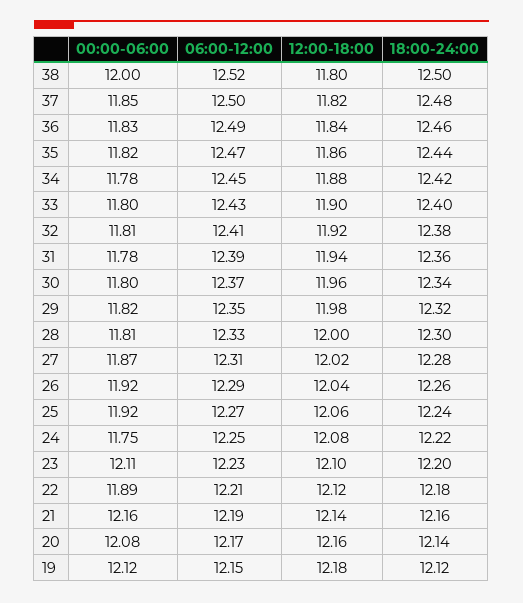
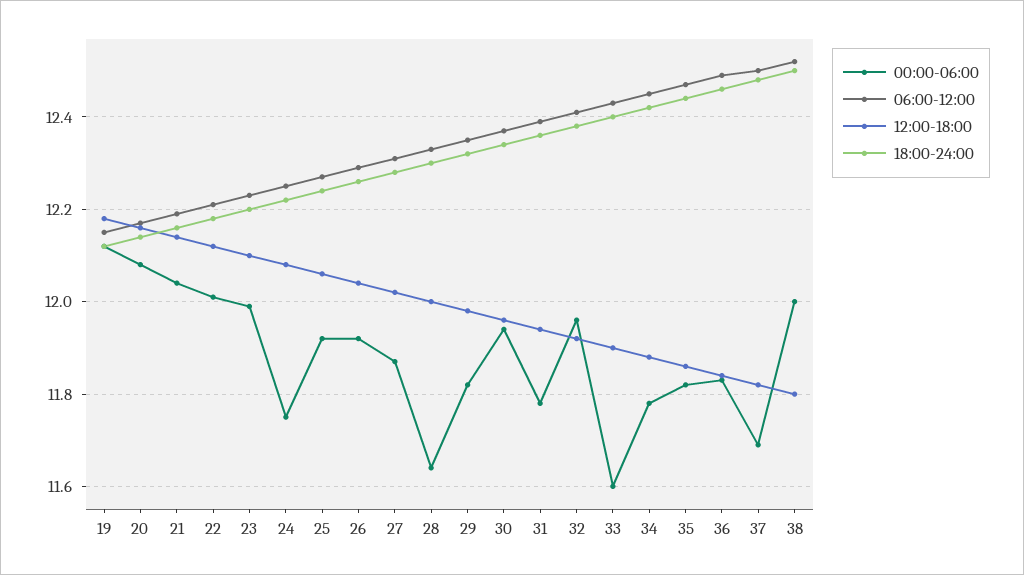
00:00-06:00, 37: 11.85 -> 11.7
00:00-06:00, 33: 11.8 -> 11.6
00:00-06:00, 32: 11.81 -> 11.95
00:00-06:00, 30: 11.8 -> 11.95
00:00-06:00, 28: 11.81 -> 11.65
00:00-06:00, 23: 12.11 -> 12
00:00-06:00, 22: 11.89 -> 12
00:00-06:00, 21: 12.16 -> 12.05

